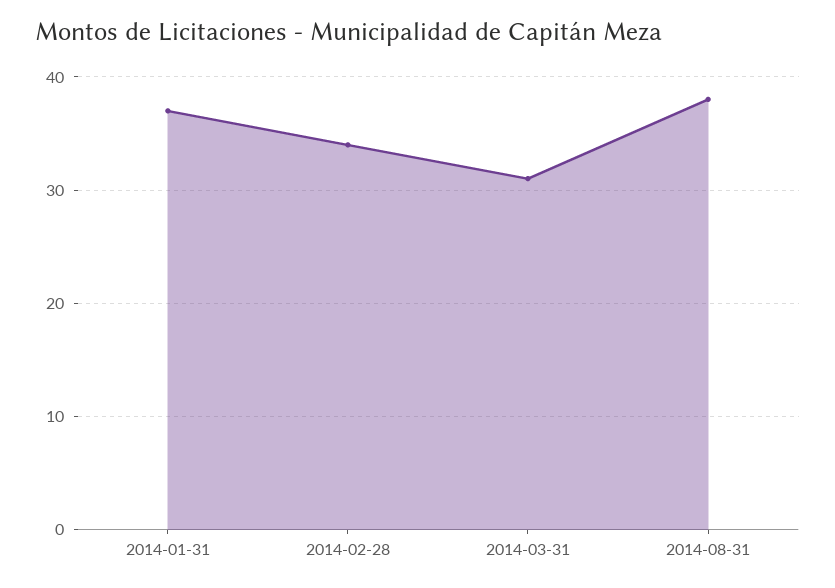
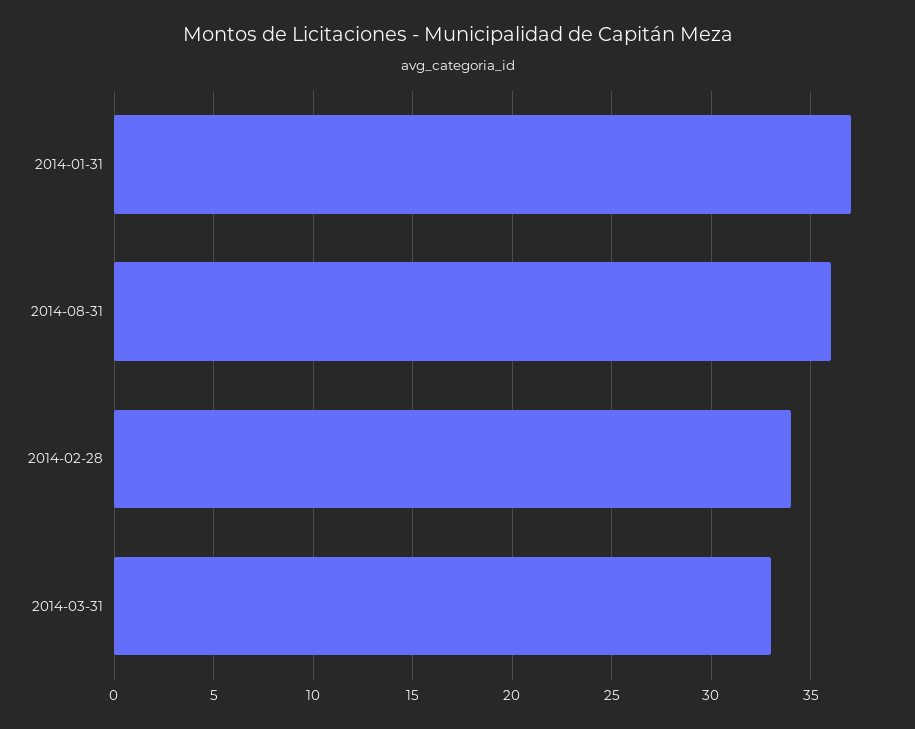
2014-03-31: 31 -> 33
2014-08-31: 38 -> 36

